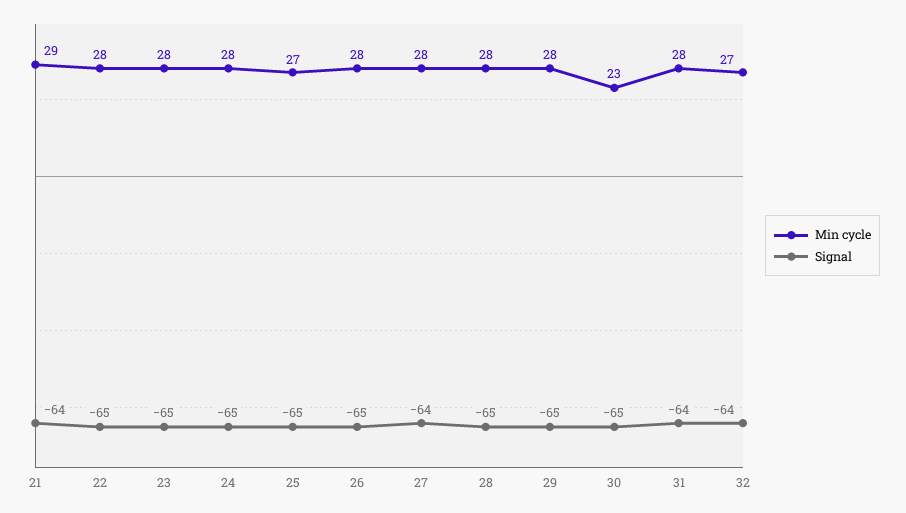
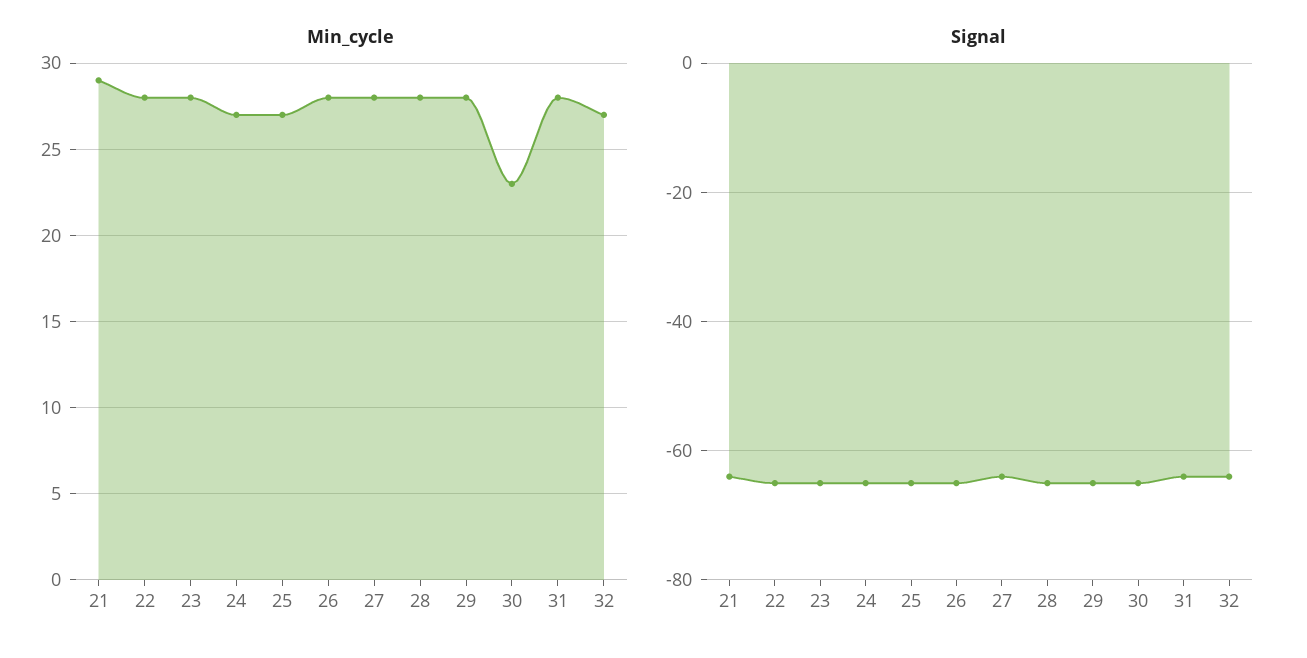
Min cycle, 24: 28 -> 27

